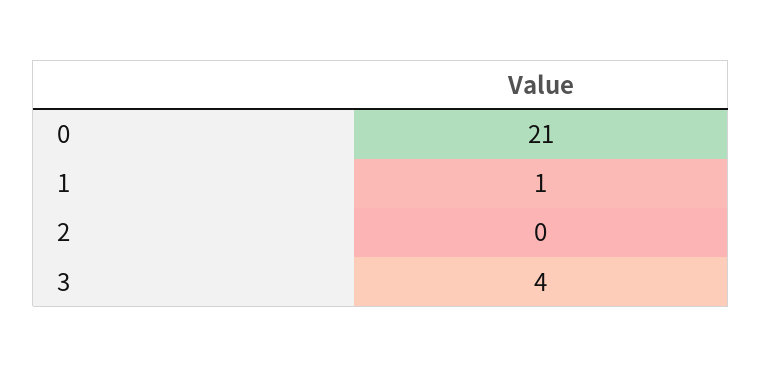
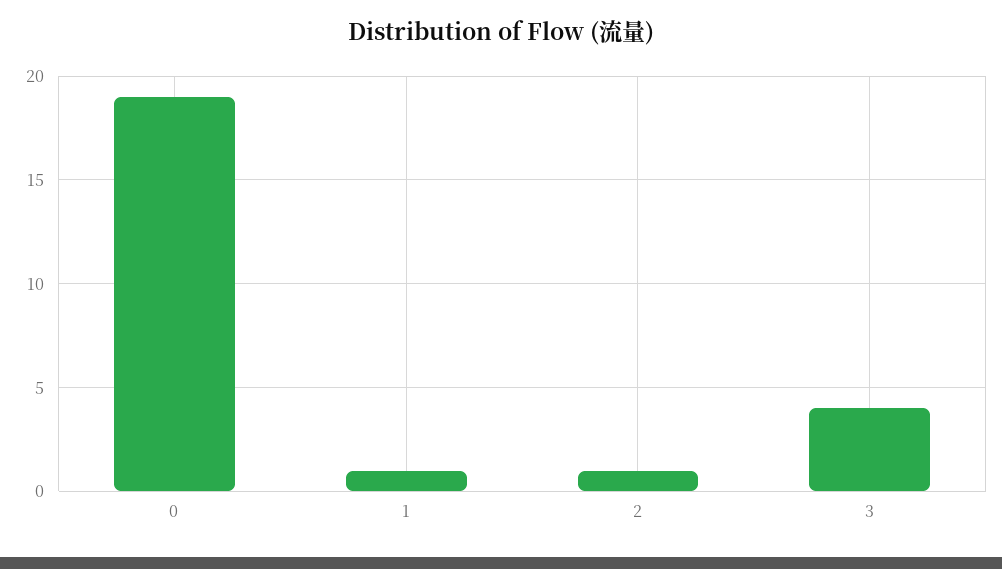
0: 21 -> 19
2: 0 -> 1

